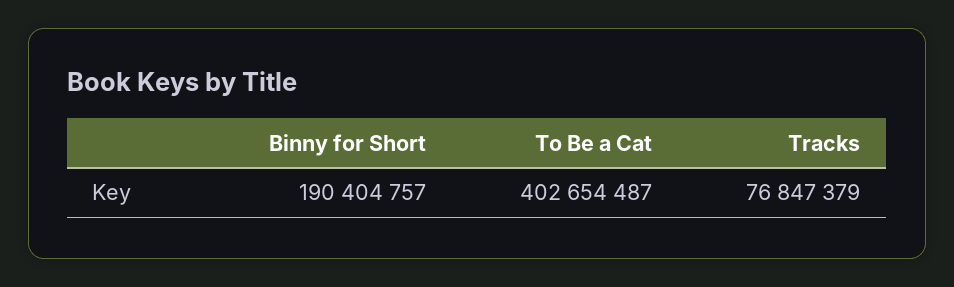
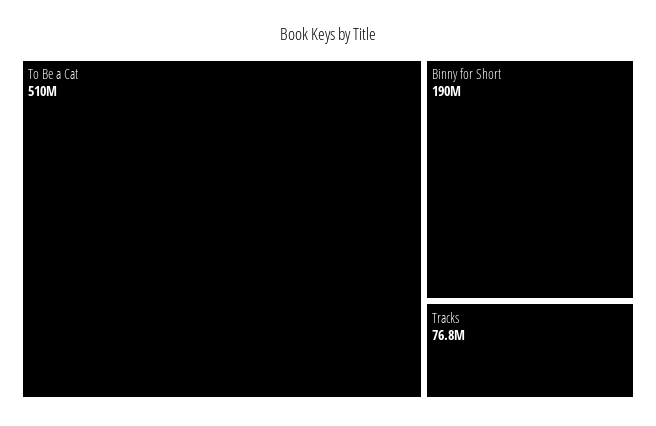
To Be a Cat: 402654487 -> 510000000

